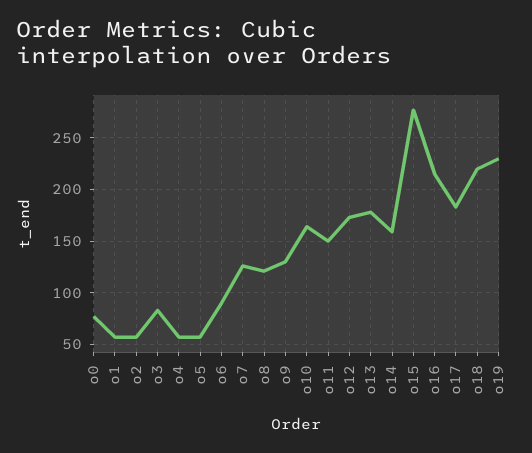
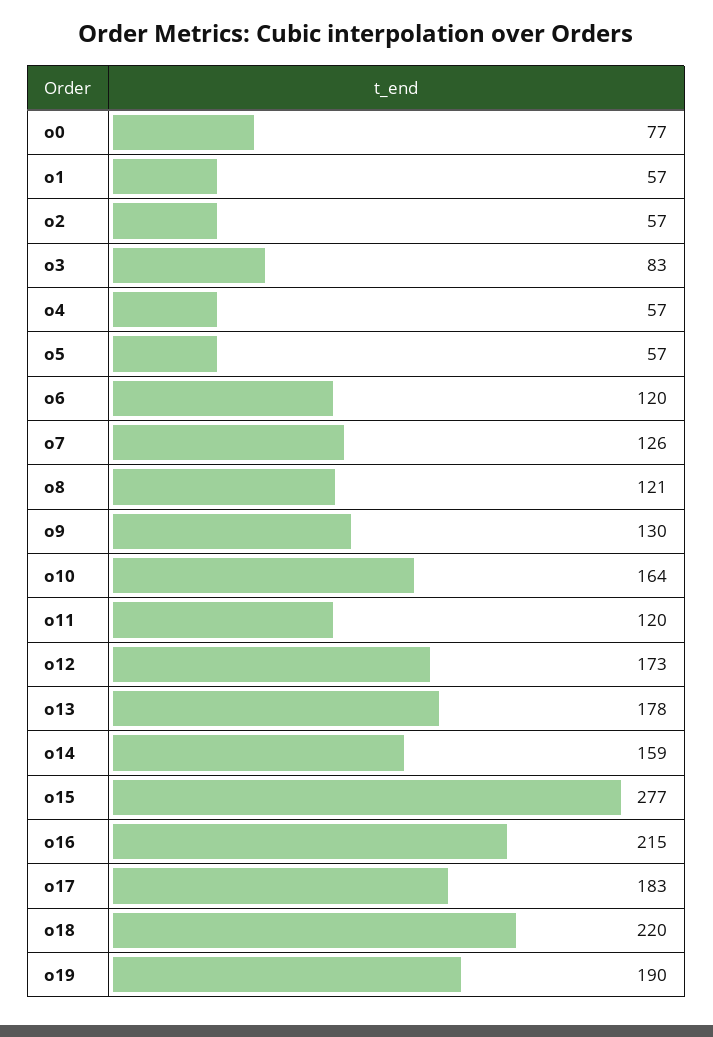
o6: 90 -> 120
o11: 150 -> 120
o19: 230 -> 190

